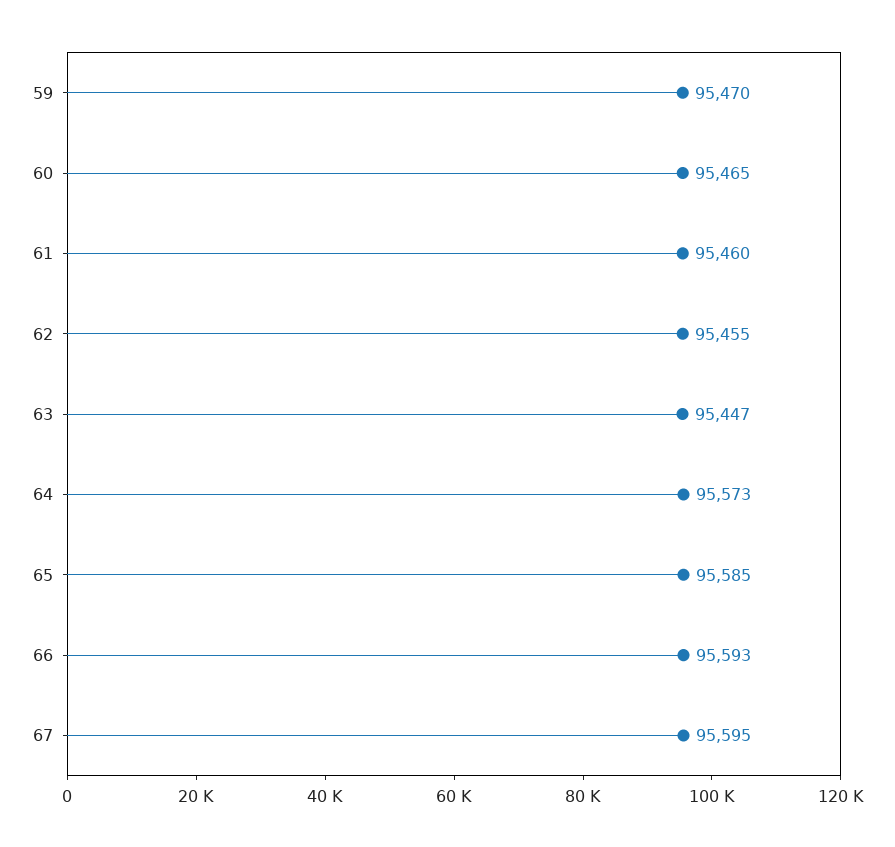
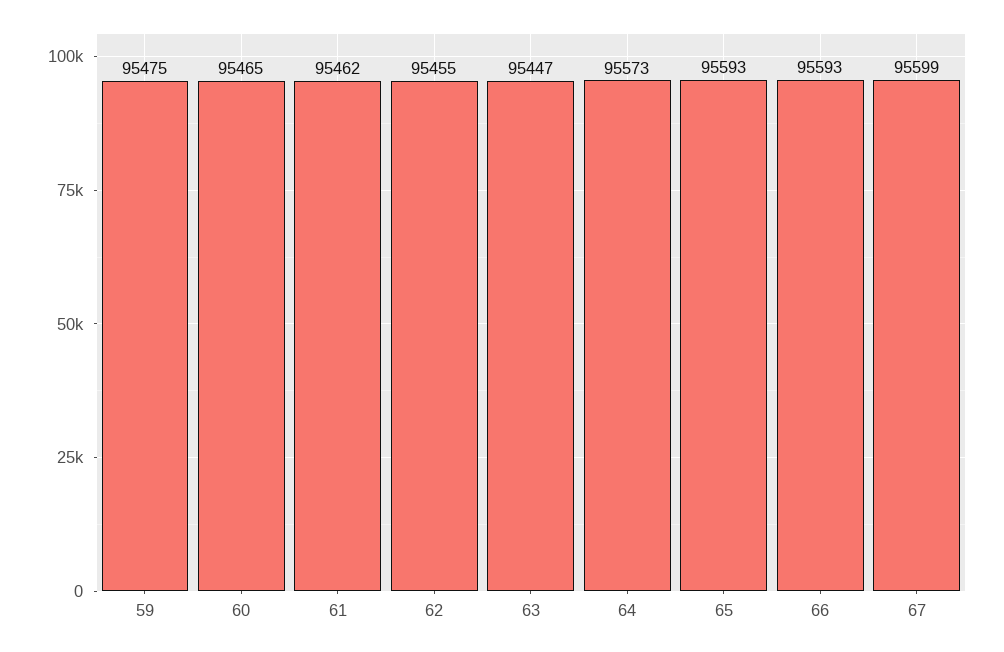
59: 95470 -> 95475
61: 95460 -> 95462
65: 95585 -> 95593
67: 95595 -> 95599

